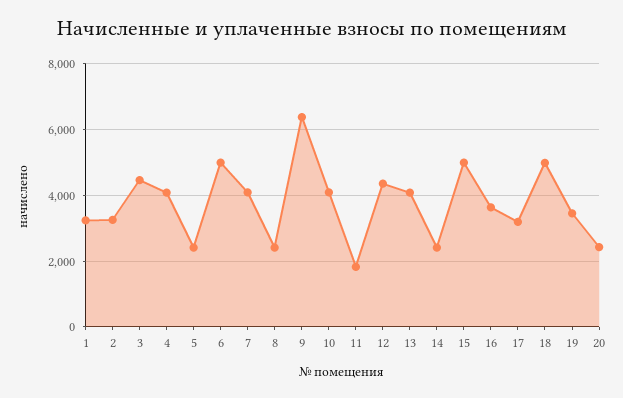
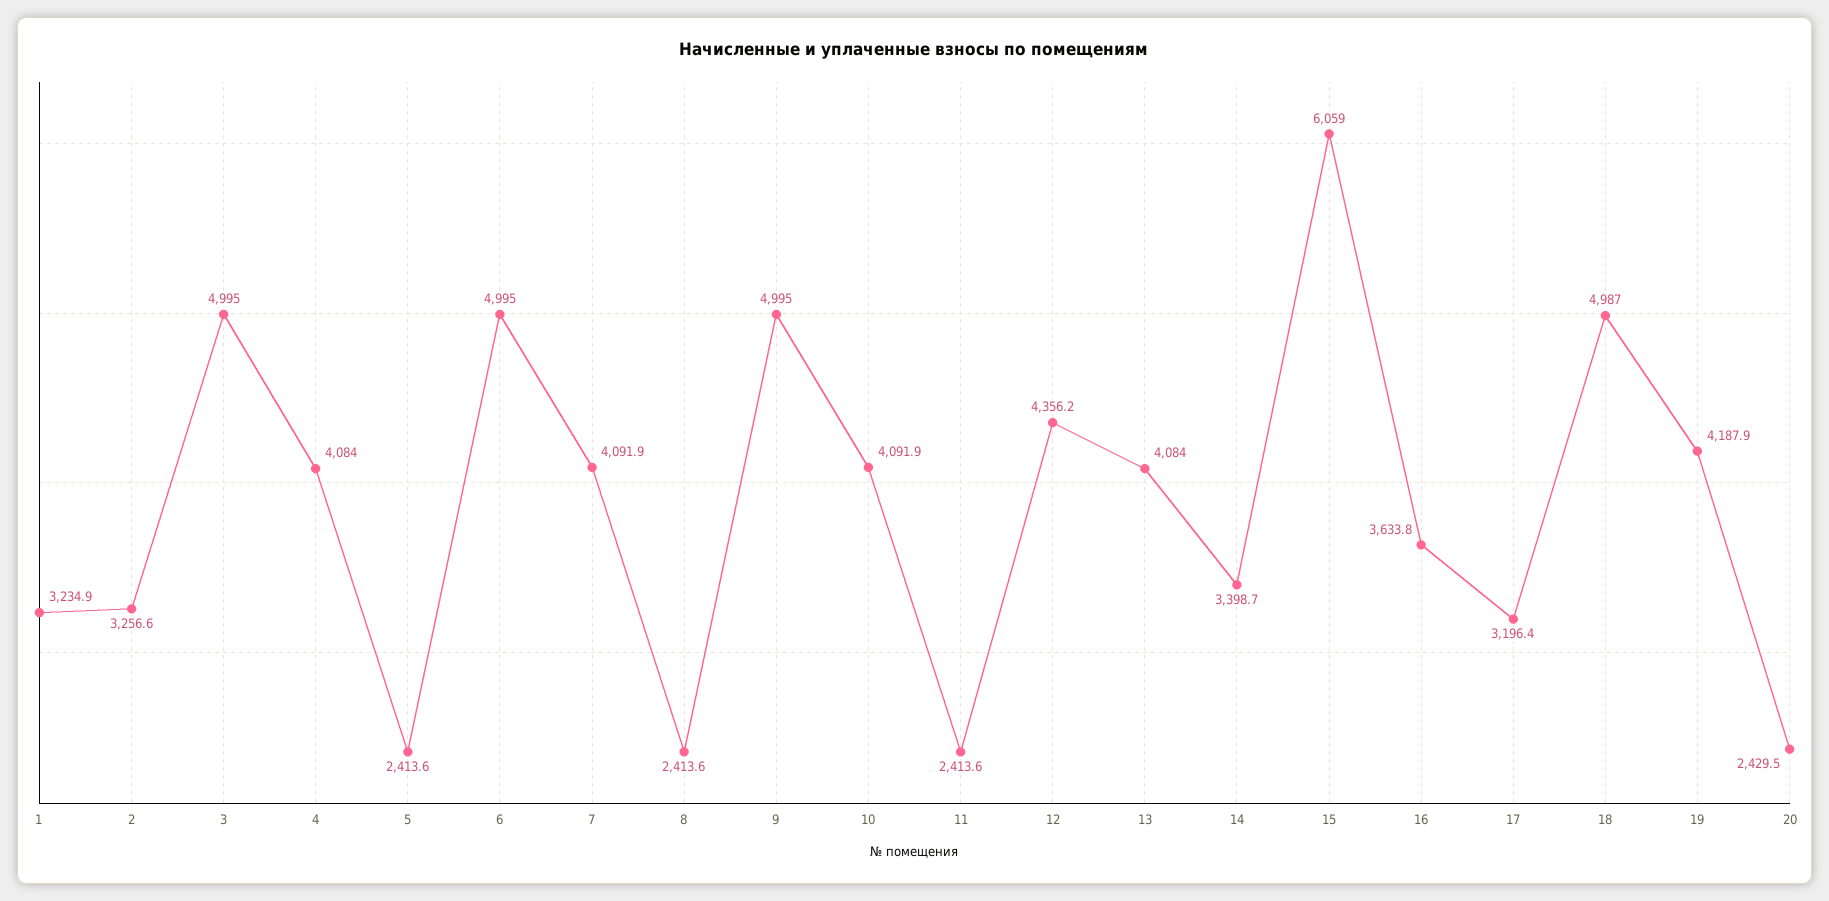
3: 4400 -> 4995
9: 6400 -> 4995
11: 1800 -> 2413.6
14: 2400 -> 3398.7
15: 5000 -> 6059
19: 3400 -> 4187.9

